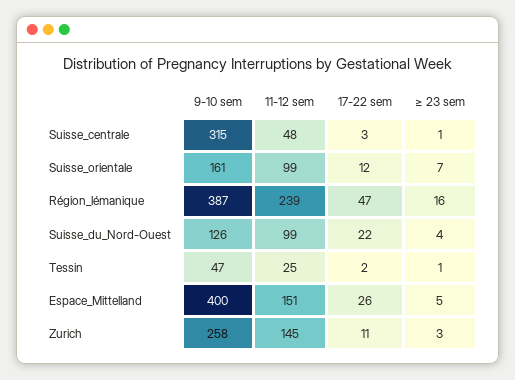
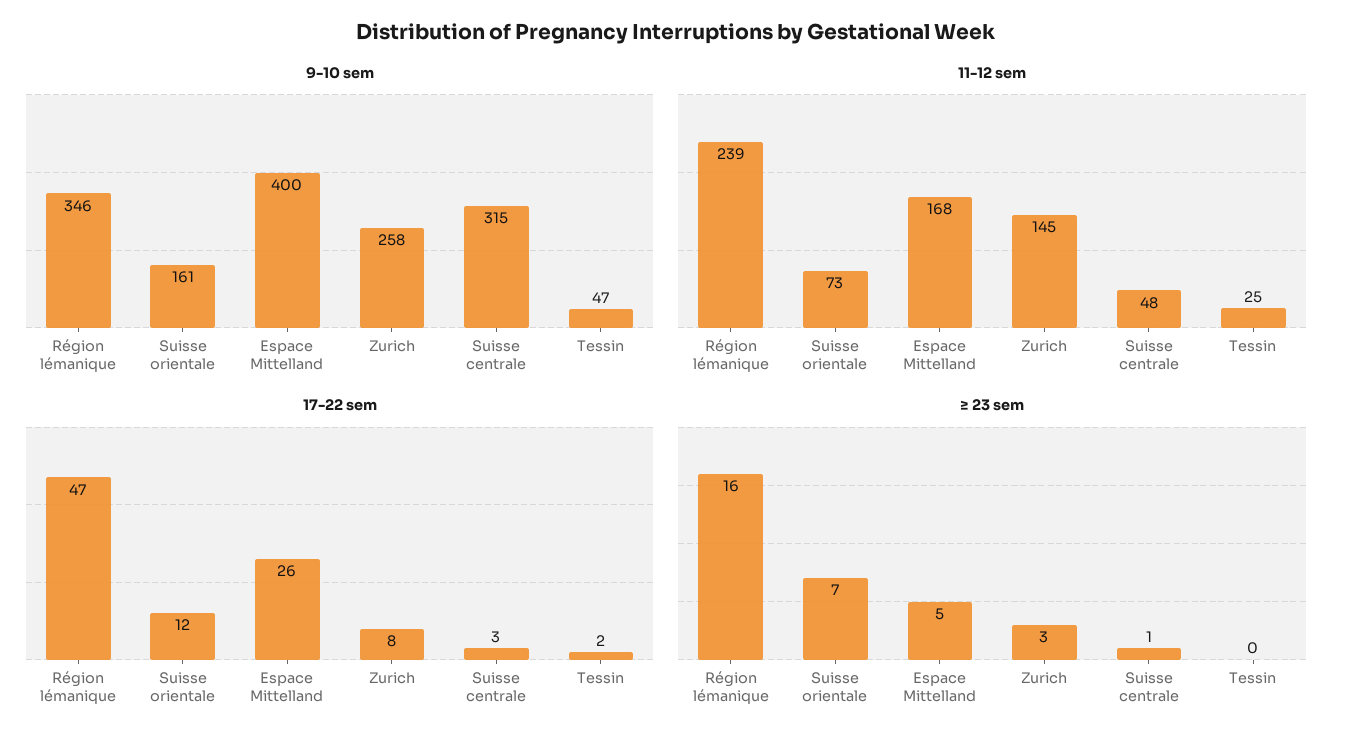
11-12 sem, Suisse_orientale: 99 -> 73
9-10 sem, Région_lémanique: 387 -> 346
9-10 sem, Suisse_du_Nord-Ouest: 126 -> none
11-12 sem, Suisse_du_Nord-Ouest: 99 -> none
17-22 sem, Suisse_du_Nord-Ouest: 22 -> none
≥ 23 sem, Suisse_du_Nord-Ouest: 4 -> none
≥ 23 sem, Tessin: 1 -> 0
11-12 sem, Espace_Mittelland: 151 -> 168
17-22 sem, Zurich: 11 -> 8

